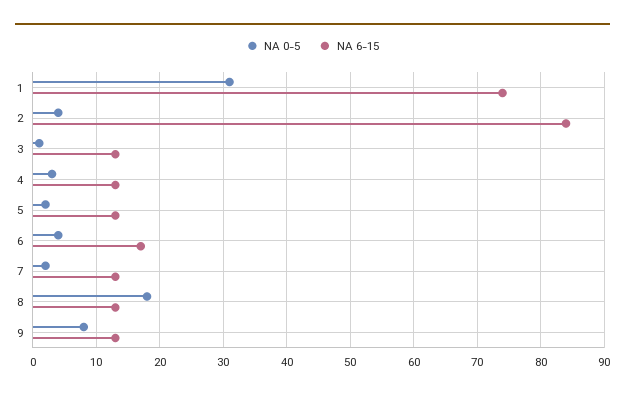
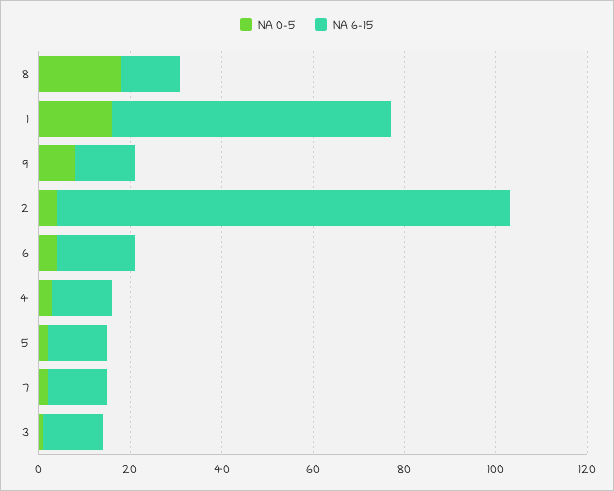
NA 0-5, 1: 31 -> 15
NA 6-15, 1: 74 -> 60
NA 6-15, 2: 84 -> 100

